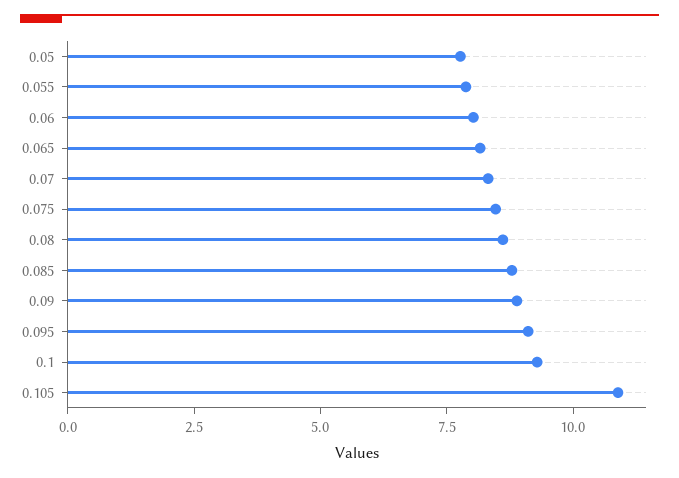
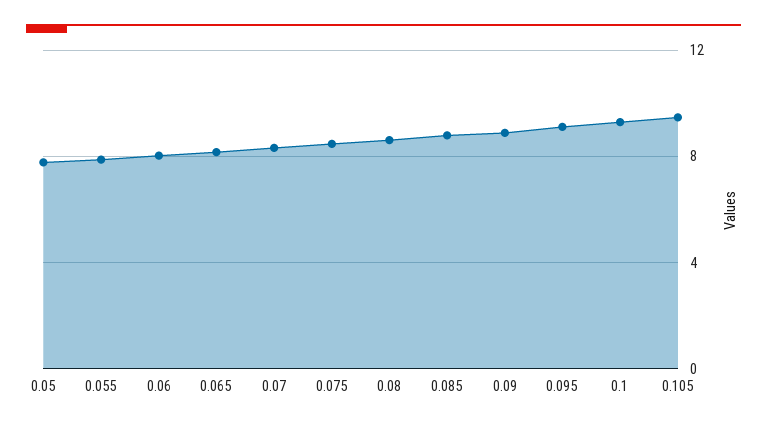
0.105: 11 -> 9.5

